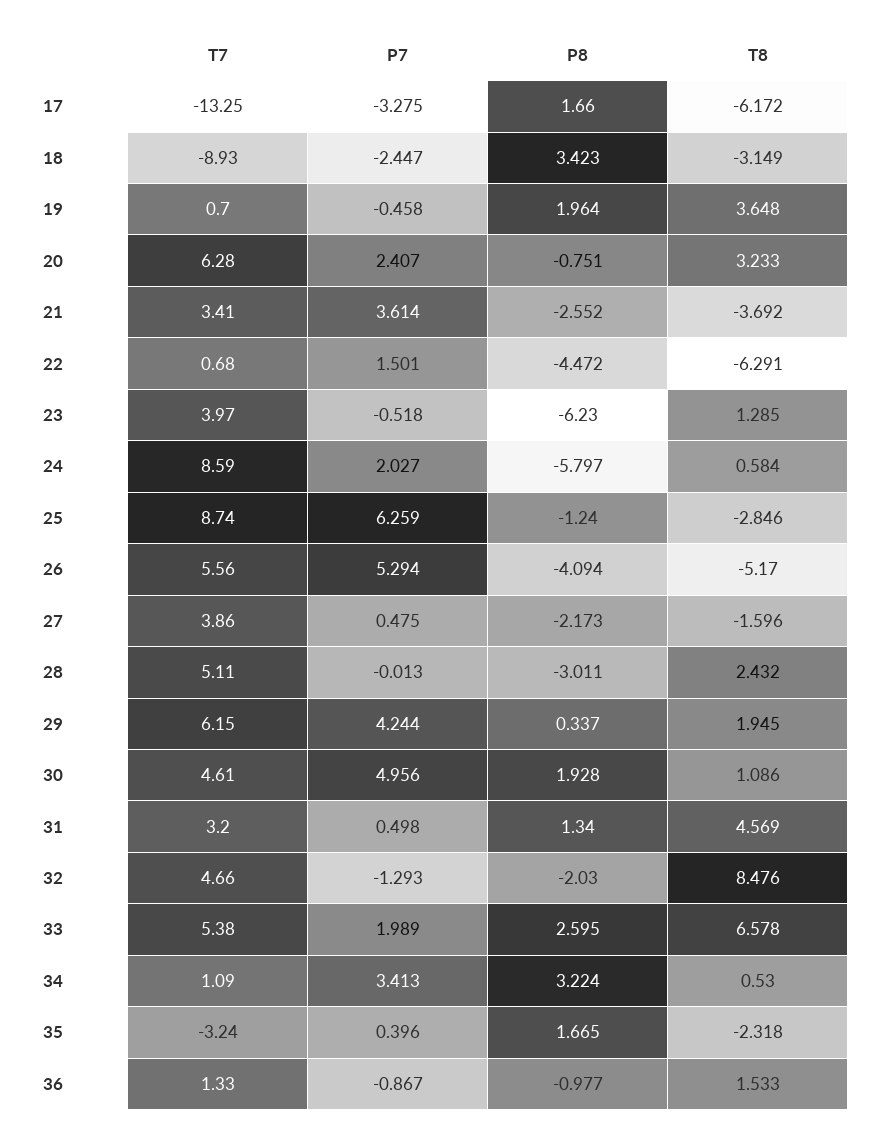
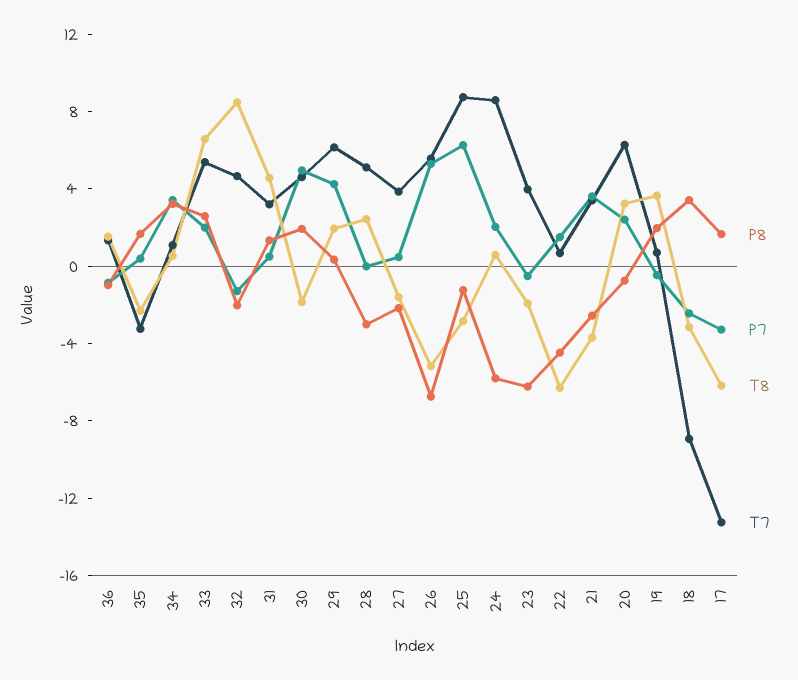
T8, 23: 1.285 -> -2
P8, 26: -4.094 -> -7
T8, 30: 1.086 -> -2

